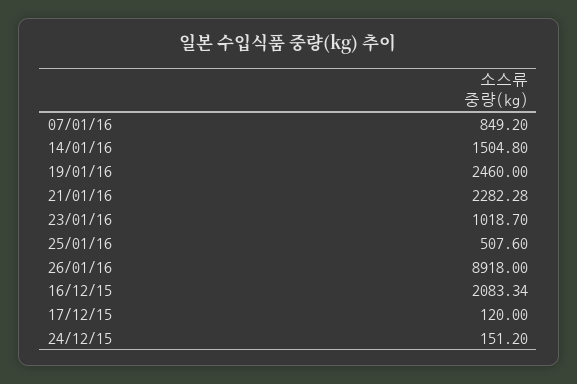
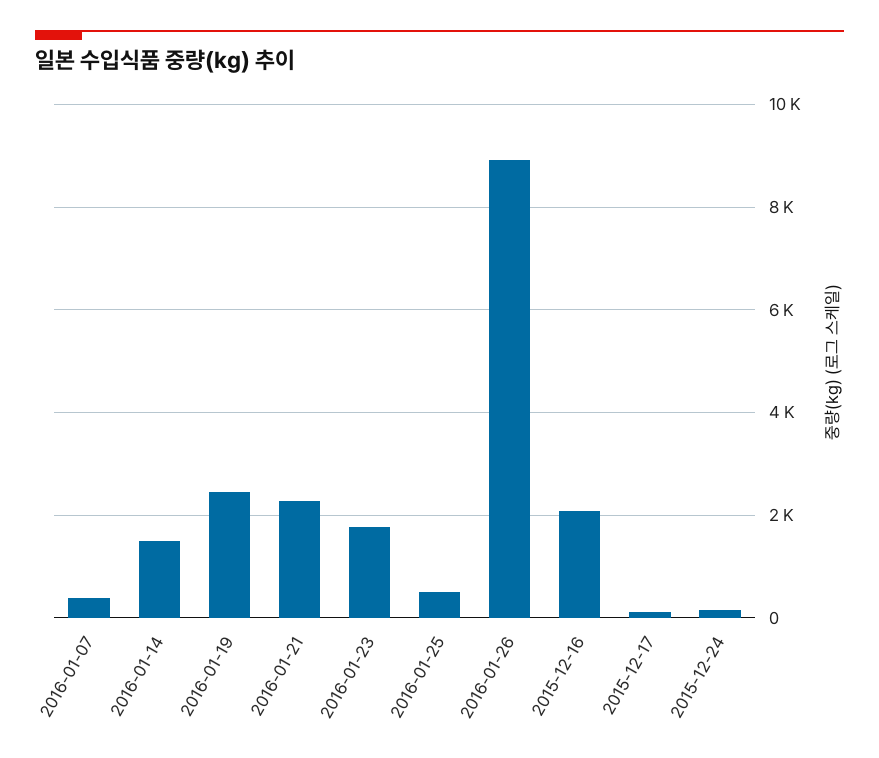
07/01/16: 849.2 -> 400
23/01/16: 1018.7 -> 1800

